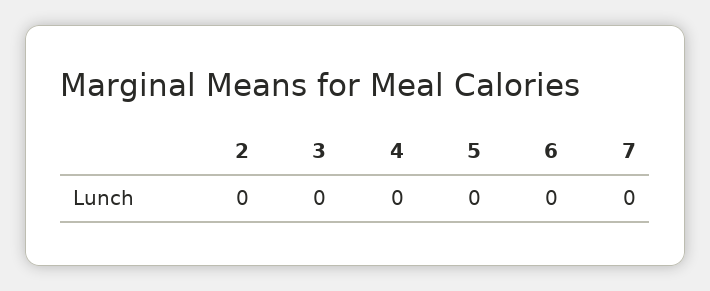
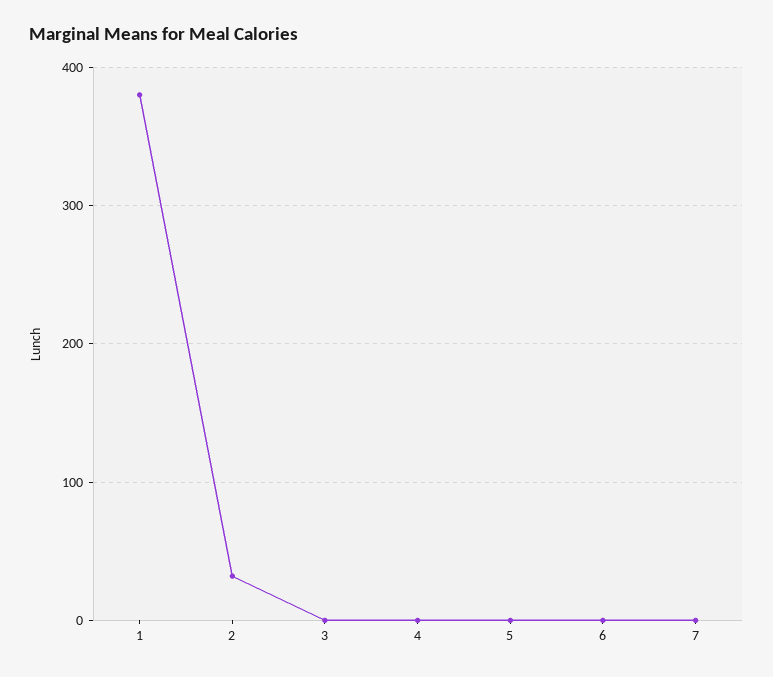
2: 0 -> 30
1: none -> 380

